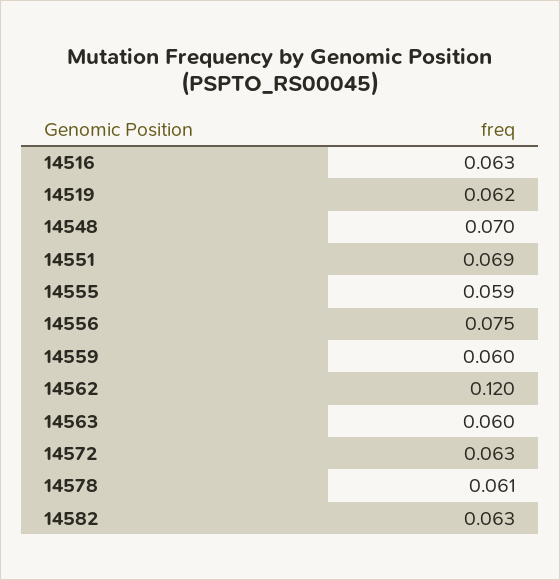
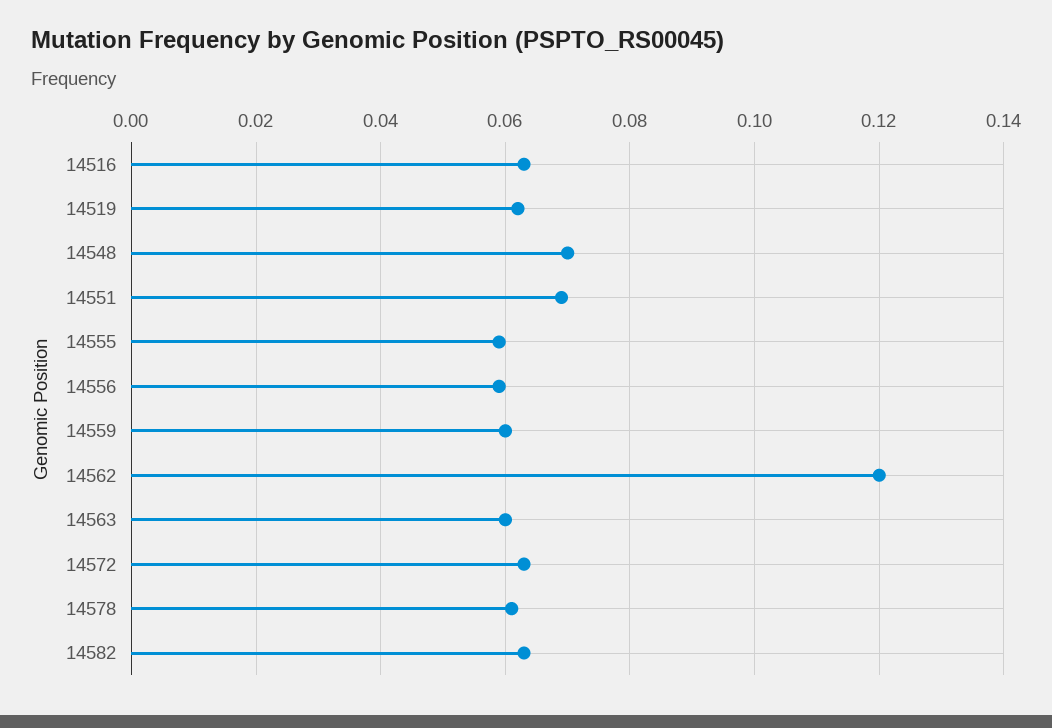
14556: 0.075 -> 0.06

